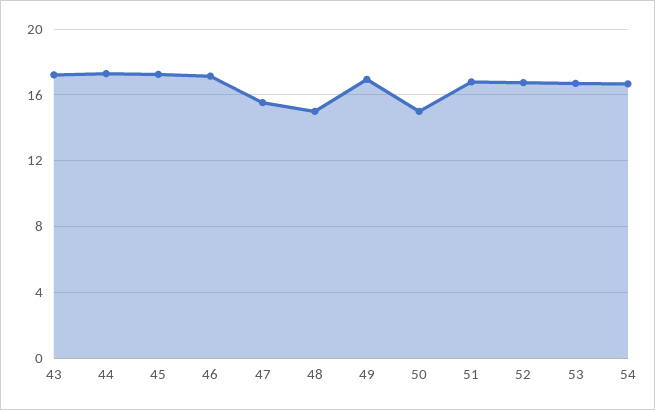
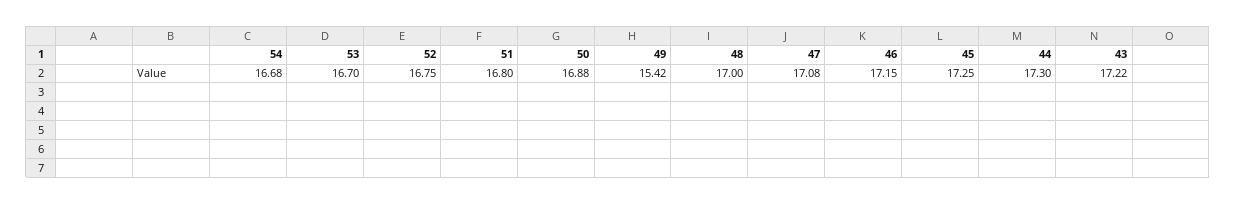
47: 15.5 -> 17.08
48: 15 -> 17
49: 17 -> 15.42
50: 15 -> 16.88

